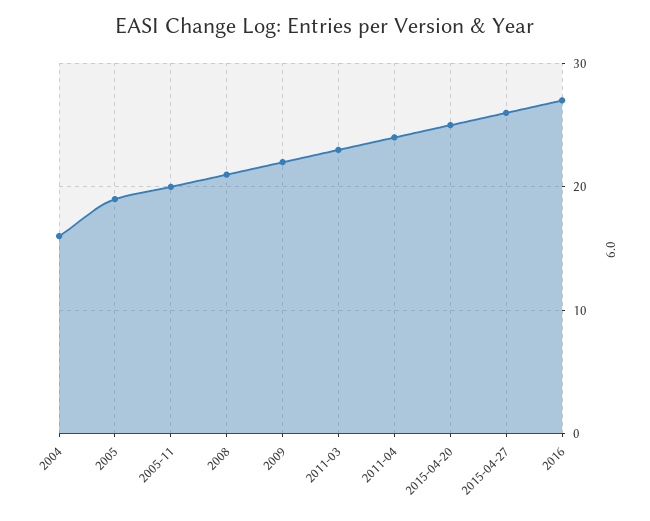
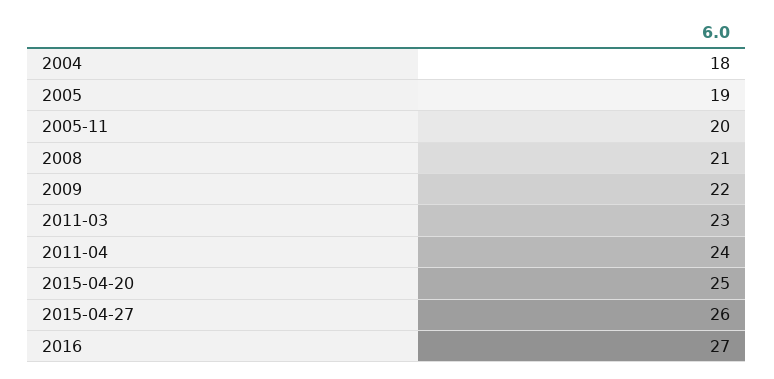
2004: 16 -> 18

